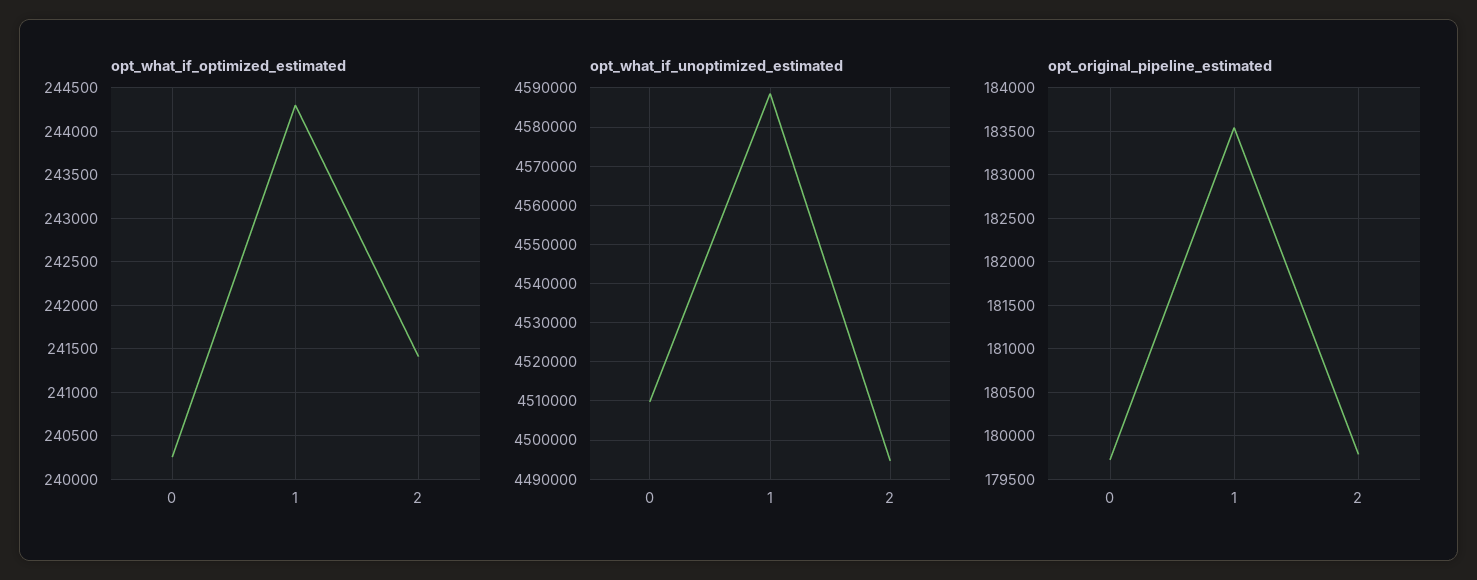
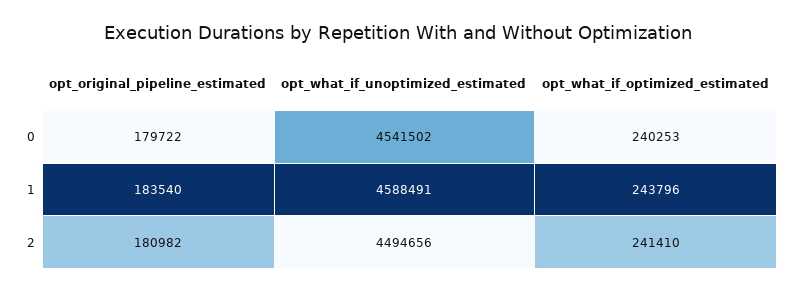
opt_what_if_optimized_estimated, 1: 244300 -> 243796
opt_what_if_unoptimized_estimated, 0: 4510000 -> 4541502
opt_original_pipeline_estimated, 2: 179800 -> 180982

